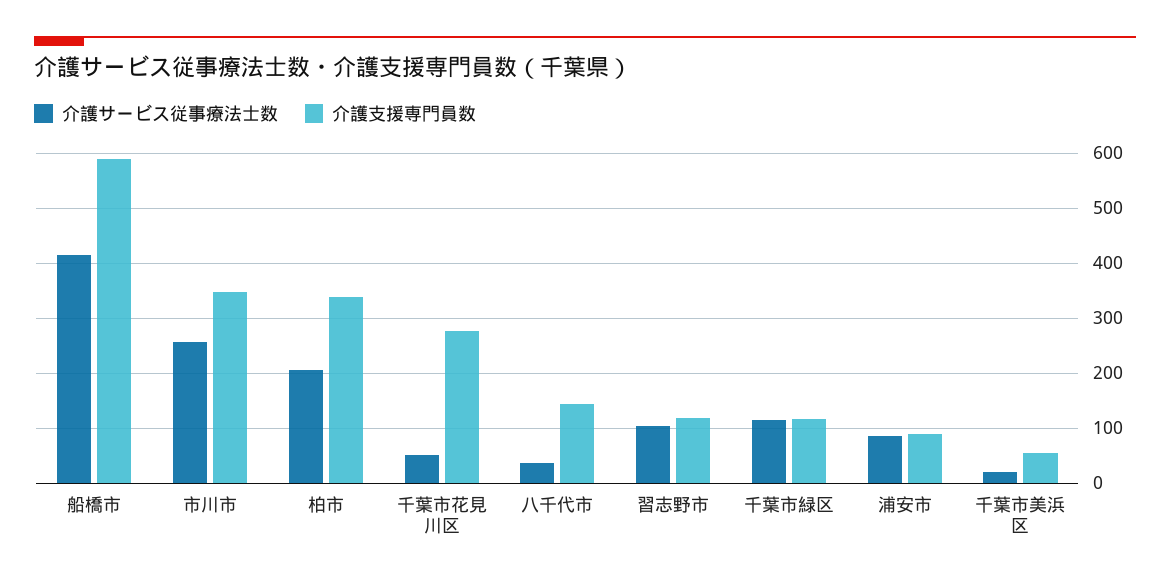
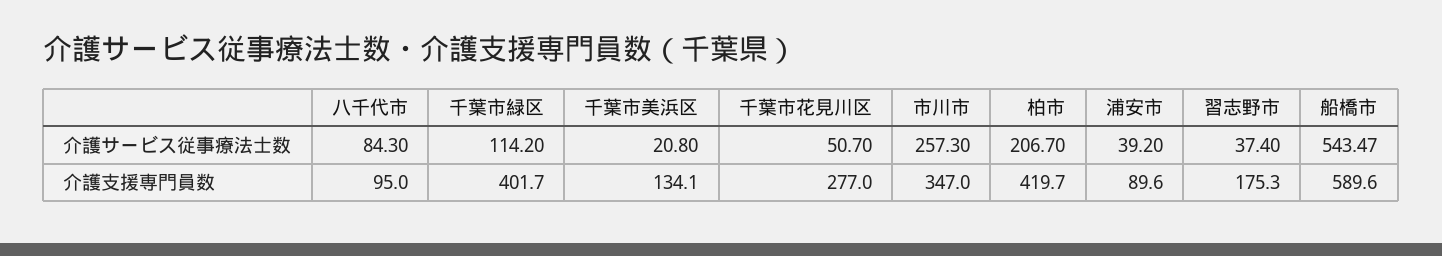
介護サービス従事療法士数, 船橋市: 420 -> 543.47
介護支援専門員数, 柏市: 340 -> 419.7
介護サービス従事療法士数, 八千代市: 40 -> 84.3
介護支援専門員数, 八千代市: 140 -> 95
介護サービス従事療法士数, 習志野市: 100 -> 37.4
介護支援専門員数, 習志野市: 120 -> 175.3
介護支援専門員数, 千葉市緑区: 120 -> 401.7
介護サービス従事療法士数, 浦安市: 80 -> 39.2
介護支援専門員数, 千葉市美浜区: 60 -> 134.1

